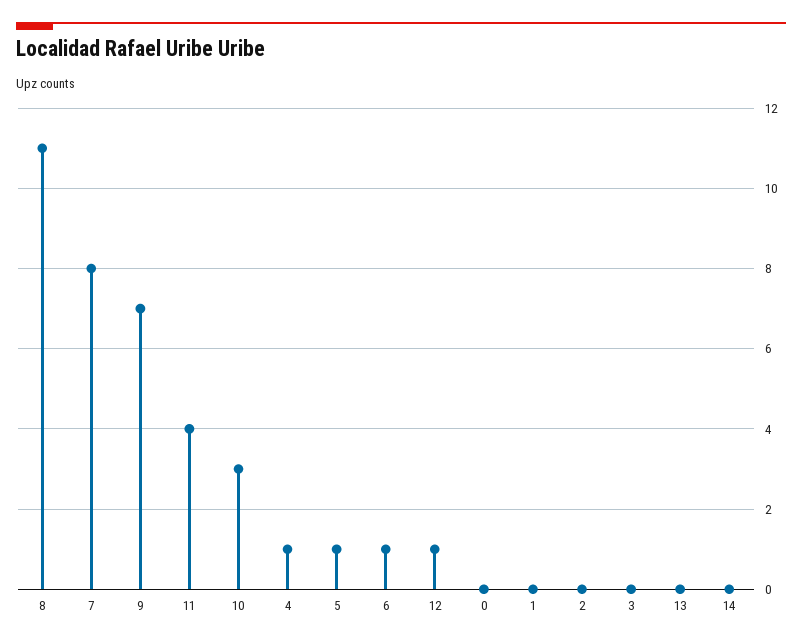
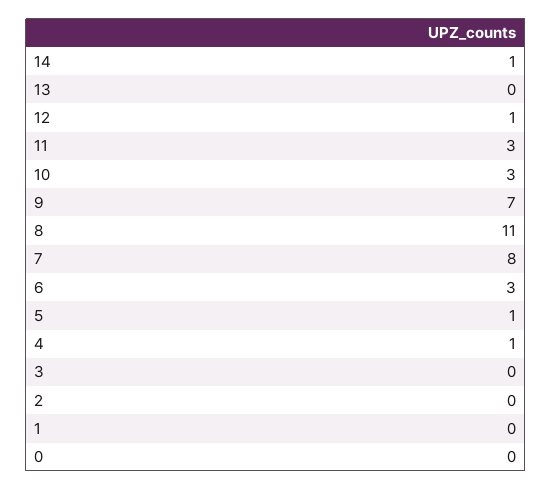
11: 4 -> 3
6: 1 -> 3
14: 0 -> 1

